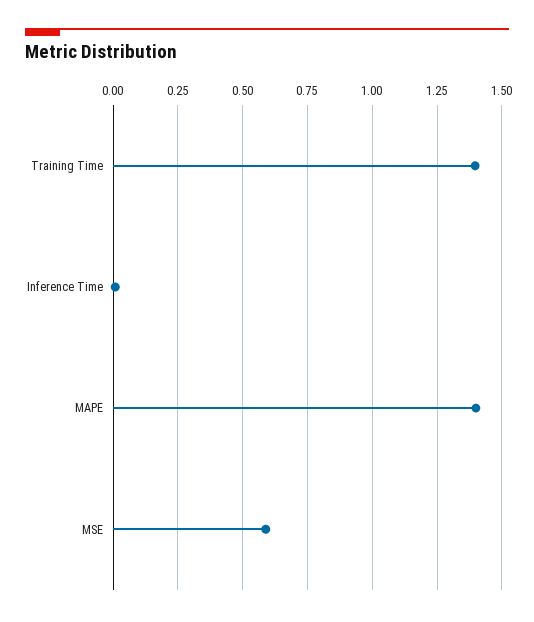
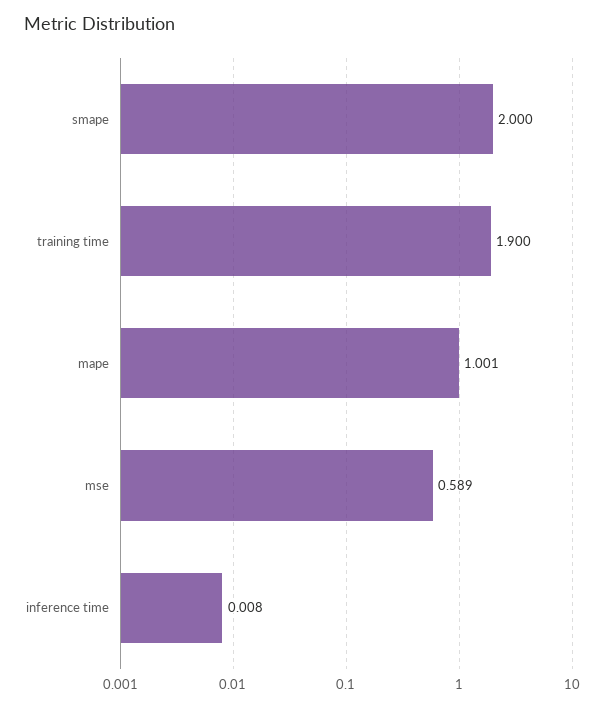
Training Time: 1.4 -> 1.9
MAPE: 1.4 -> 1.001
smape: none -> 2

